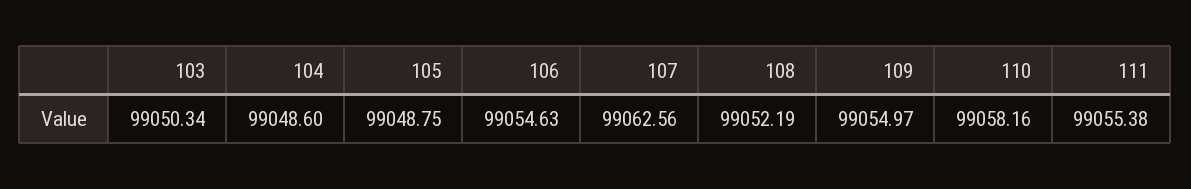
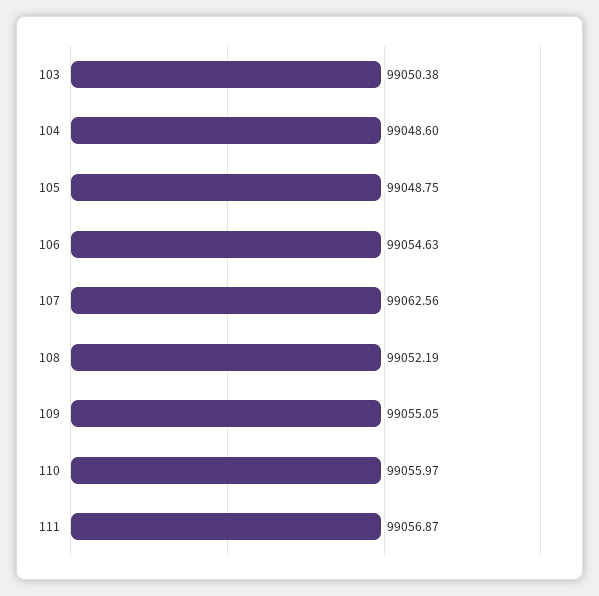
103: 99050.34 -> 99050.38
109: 99054.97 -> 99055.05
110: 99058.16 -> 99055.97
111: 99055.38 -> 99056.87

